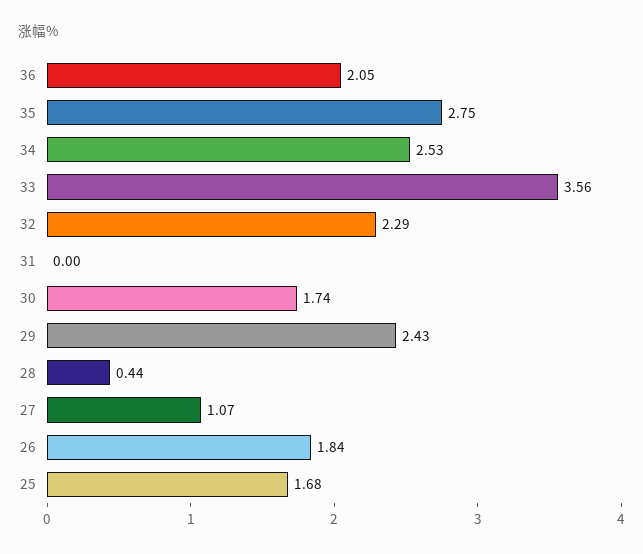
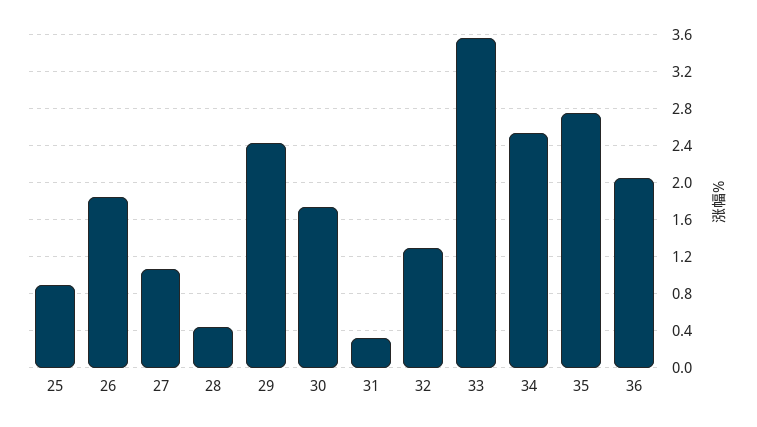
32: 2.29 -> 1.3
31: 0 -> 0.3
25: 1.68 -> 0.9

